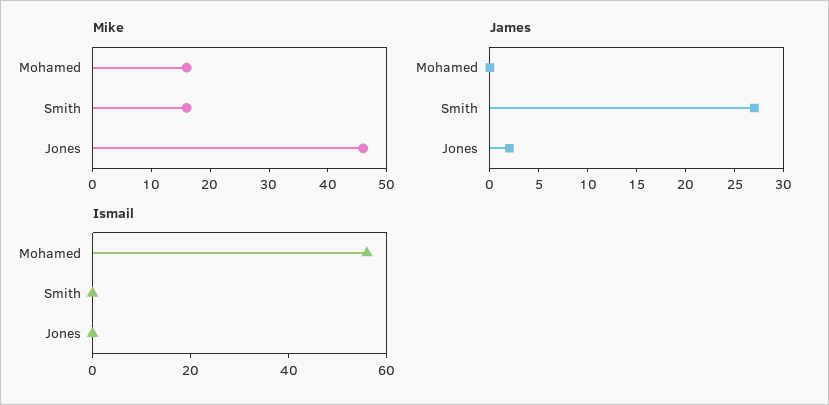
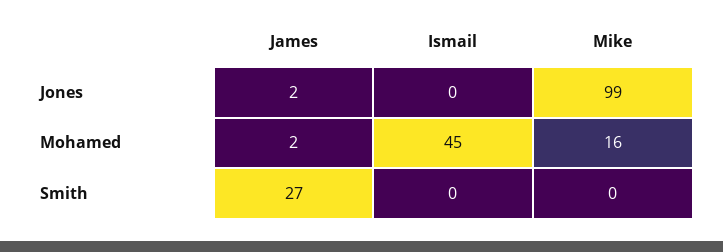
Mike, Smith: 15 -> 0
Mike, Jones: 45 -> 99
James, Mohamed: 0 -> 2
Ismail, Mohamed: 55 -> 45

